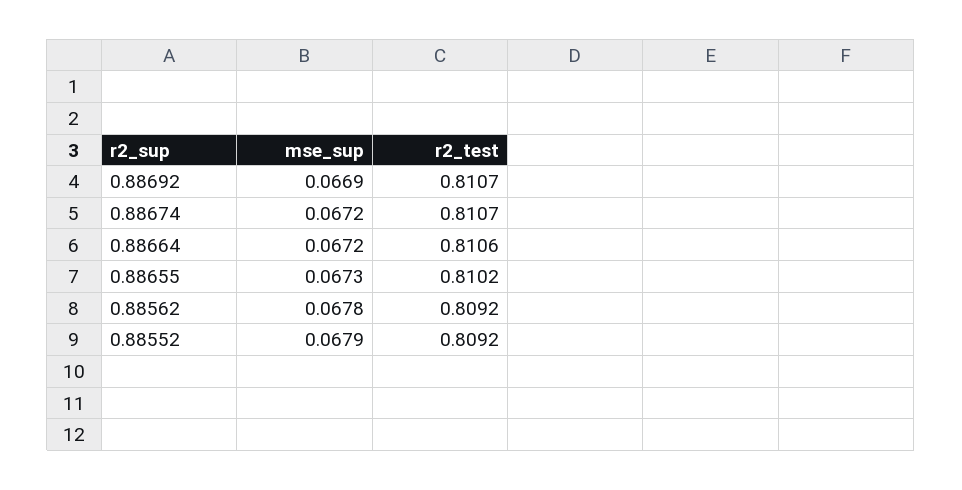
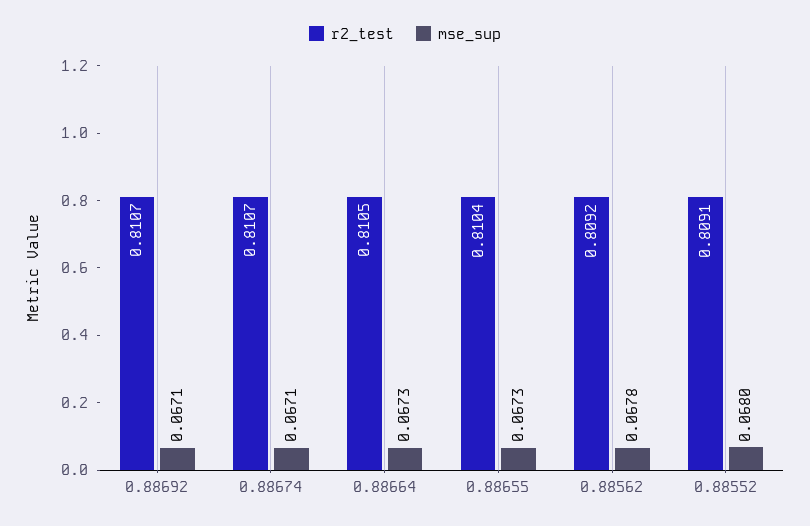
mse_sup, 0.88692: 0.0669 -> 0.0671
mse_sup, 0.88674: 0.0672 -> 0.0671
mse_sup, 0.88664: 0.0672 -> 0.0673
r2_test, 0.88664: 0.8106 -> 0.8105
r2_test, 0.88655: 0.8102 -> 0.8104
mse_sup, 0.88552: 0.0679 -> 0.068
r2_test, 0.88552: 0.8092 -> 0.8091

